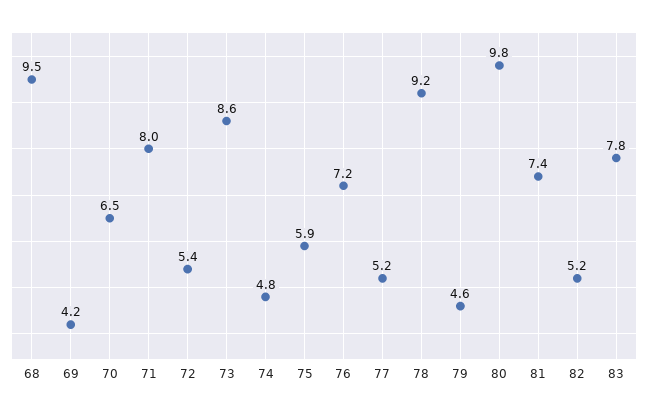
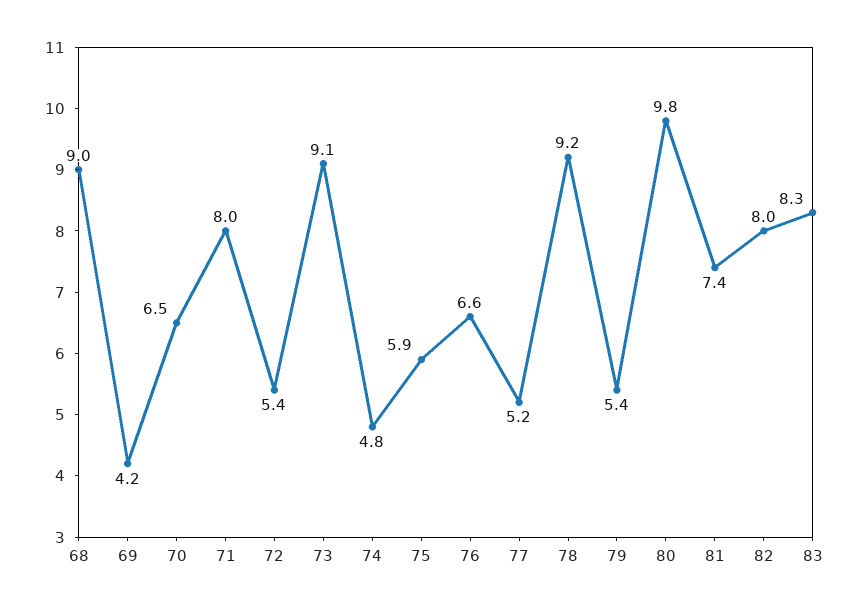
68: 9.5 -> 9
73: 8.6 -> 9.1
76: 7.2 -> 6.6
79: 4.6 -> 5.4
82: 5.2 -> 8
83: 7.8 -> 8.3

